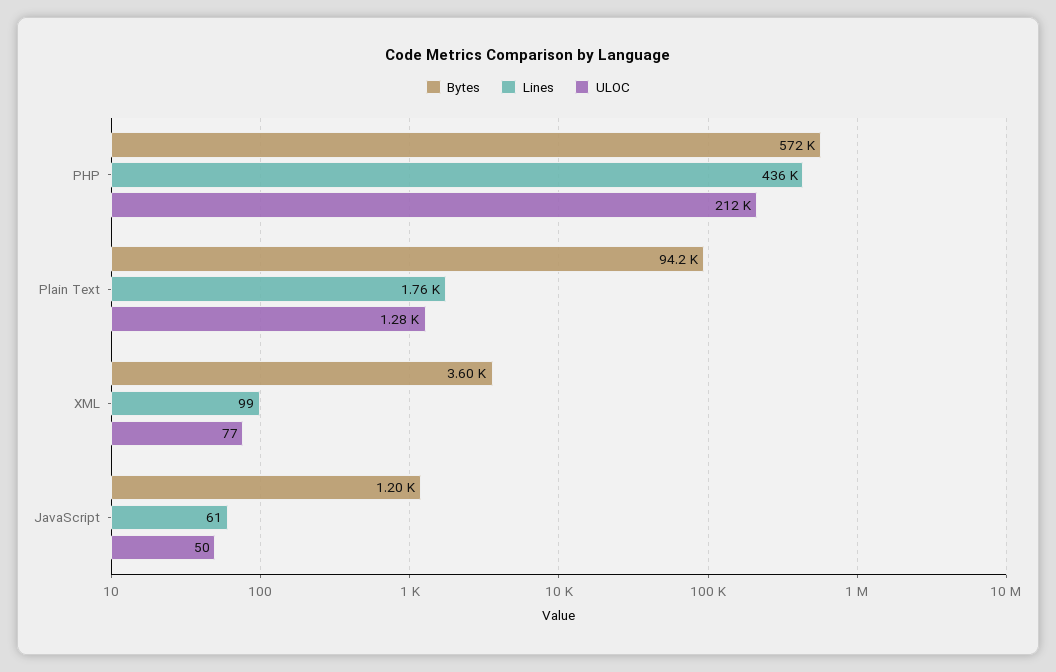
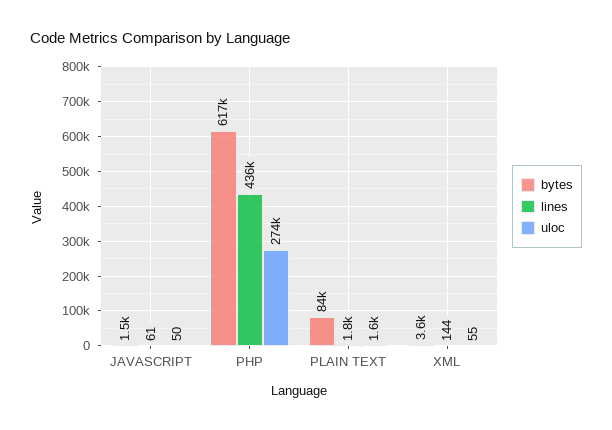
Bytes, PHP: 572000 -> 617000
ULOC, PHP: 212000 -> 274000
Bytes, Plain Text: 94200 -> 84000
ULOC, Plain Text: 1280 -> 1600
Lines, XML: 99 -> 144
ULOC, XML: 77 -> 55
Bytes, JavaScript: 1200 -> 1500

